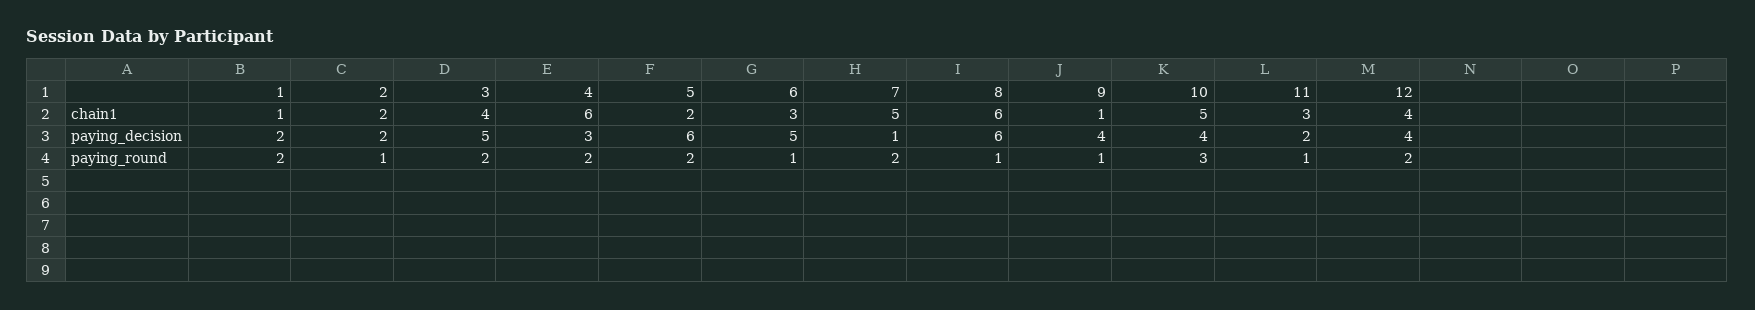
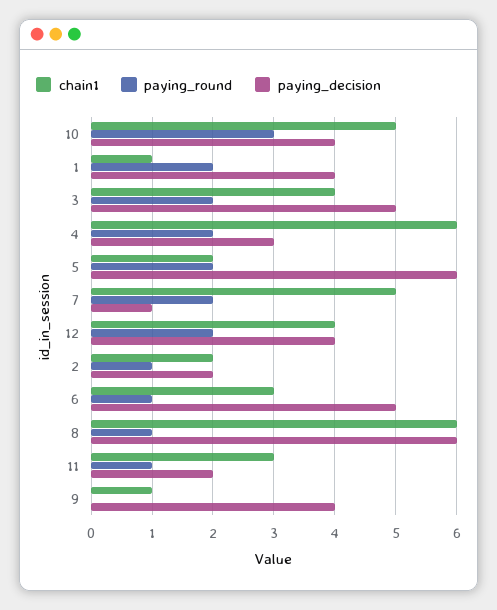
paying_decision, 1: 2 -> 4
paying_round, 9: 1 -> 0

